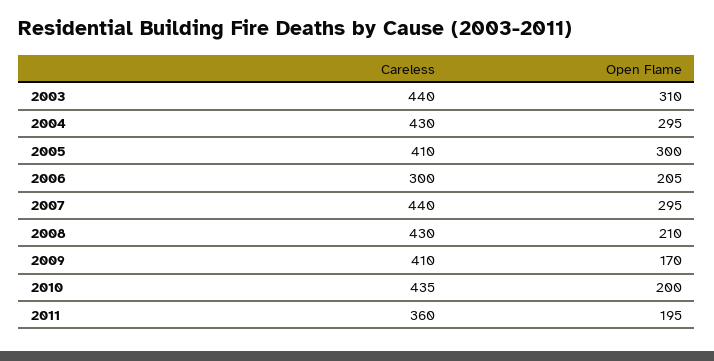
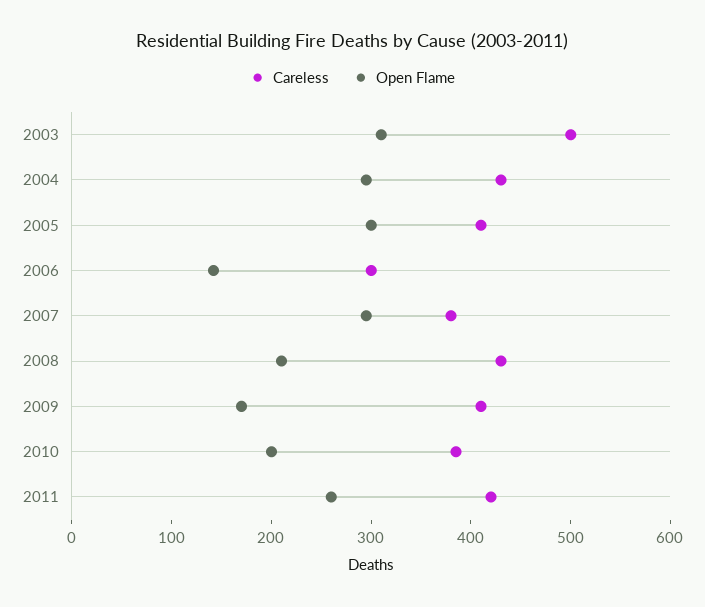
Careless, 2003: 440 -> 500
Open Flame, 2006: 205 -> 140
Careless, 2007: 440 -> 380
Careless, 2010: 435 -> 380
Careless, 2011: 360 -> 420
Open Flame, 2011: 195 -> 260

